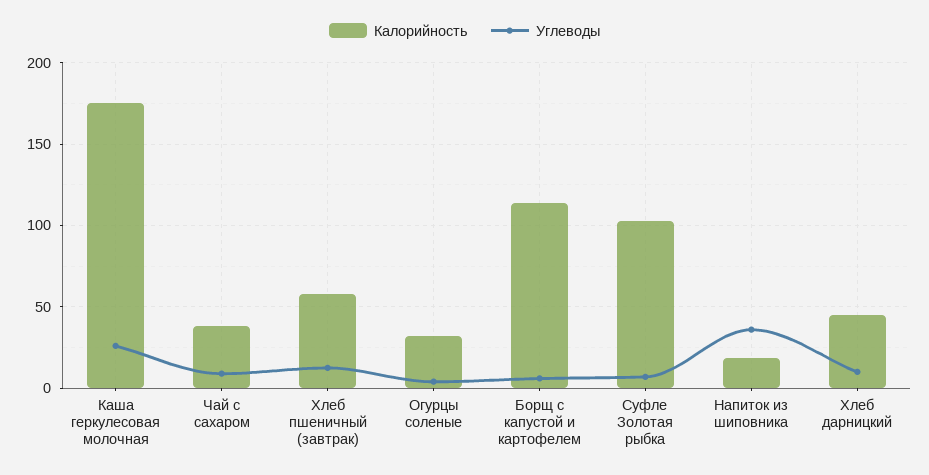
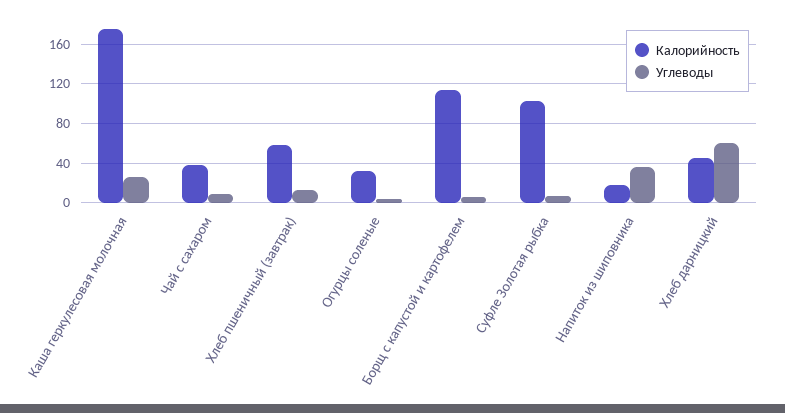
Углеводы, Хлеб дарницкий: 10 -> 60

